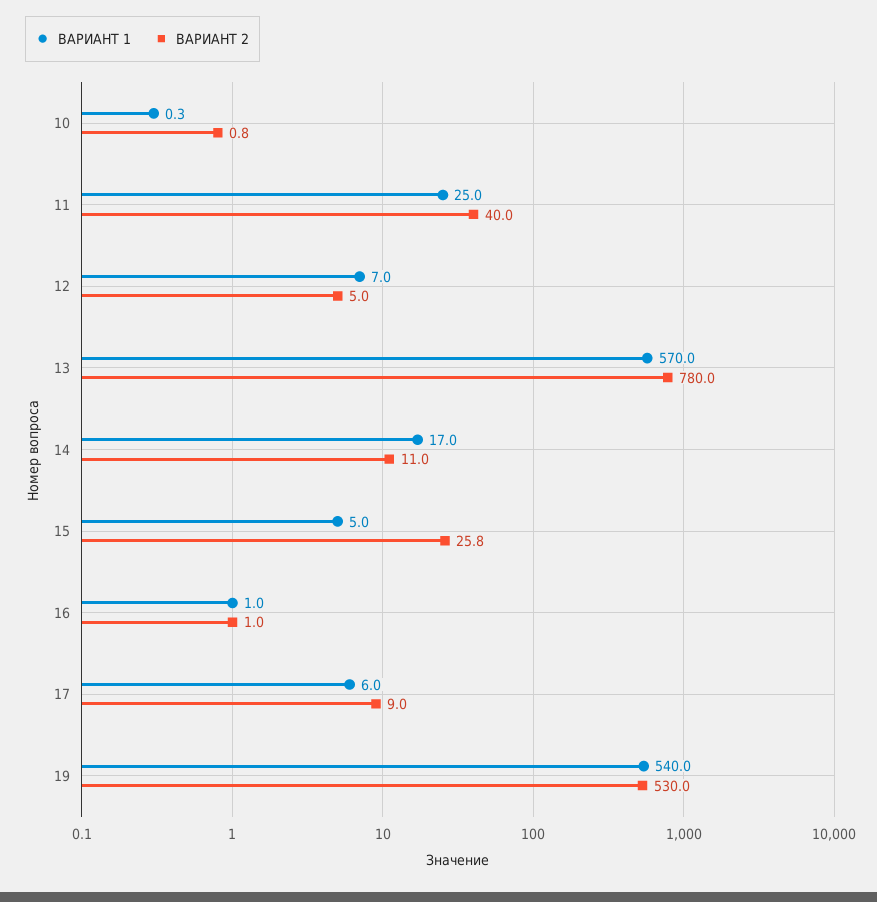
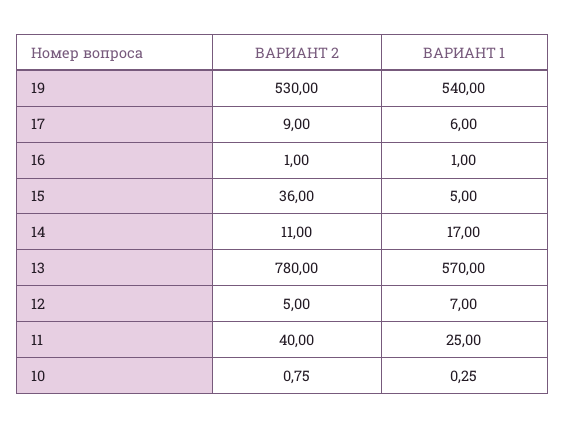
ВАРИАНТ 2, 15: 25.8 -> 36

